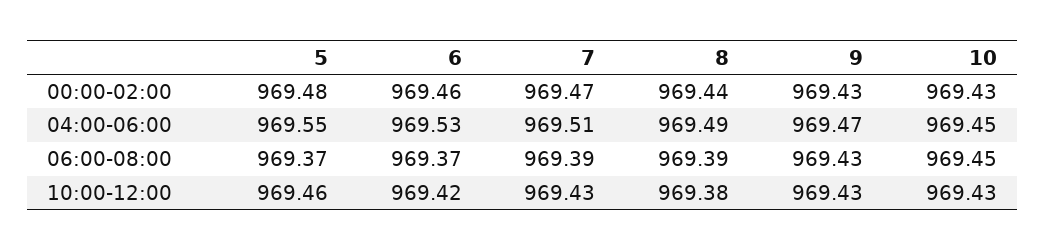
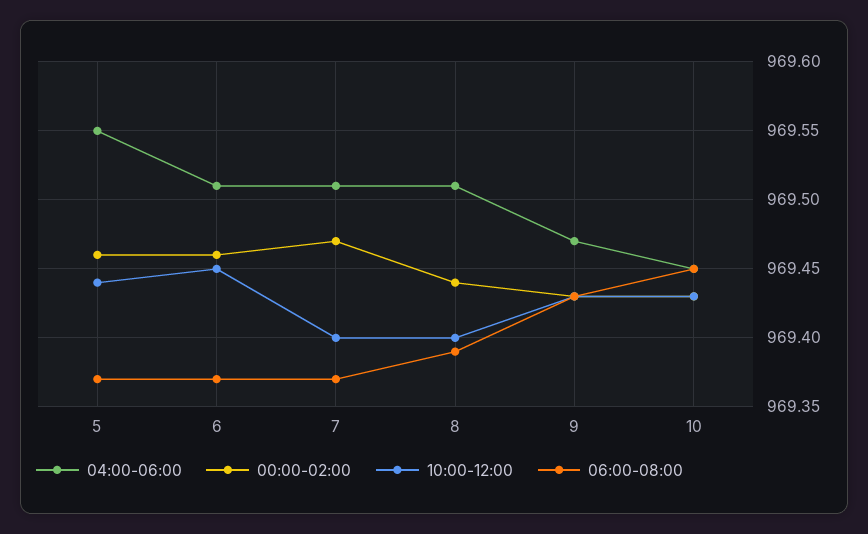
00:00-02:00, 5: 969.48 -> 969.46
04:00-06:00, 6: 969.53 -> 969.51
04:00-06:00, 8: 969.49 -> 969.51
06:00-08:00, 7: 969.39 -> 969.37
10:00-12:00, 5: 969.46 -> 969.44
10:00-12:00, 6: 969.42 -> 969.45
10:00-12:00, 7: 969.43 -> 969.4
10:00-12:00, 8: 969.38 -> 969.4

